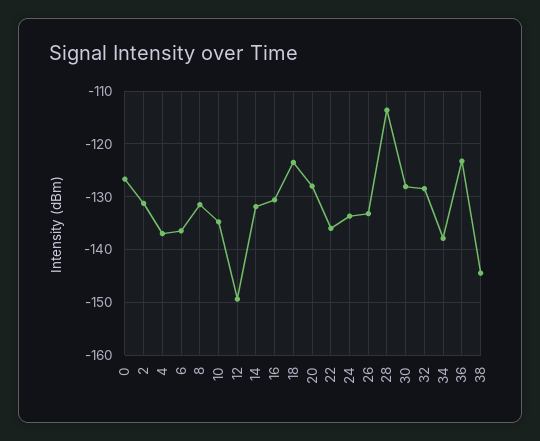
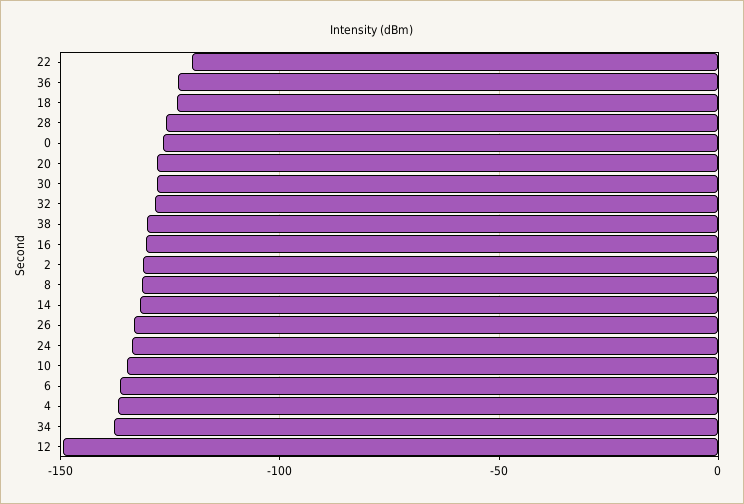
22: -136 -> -120
28: -114 -> -125
38: -144 -> -130

